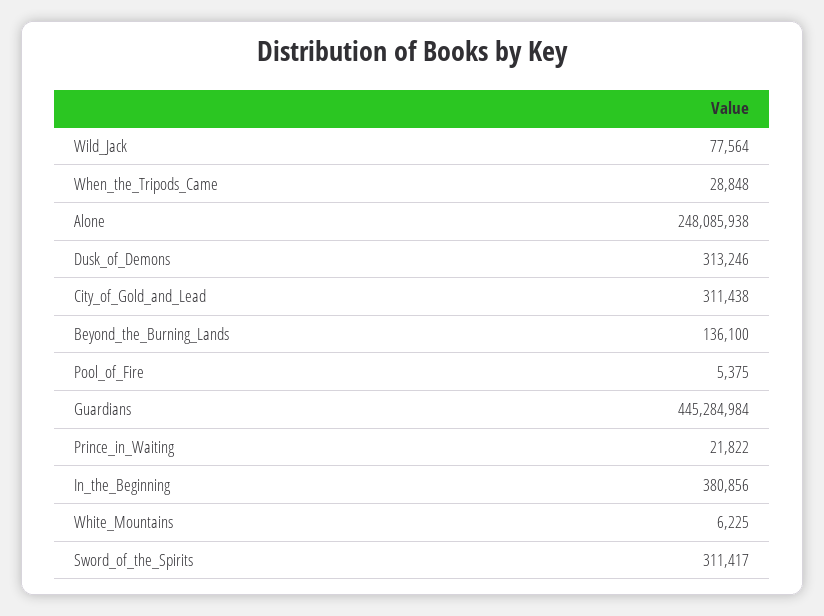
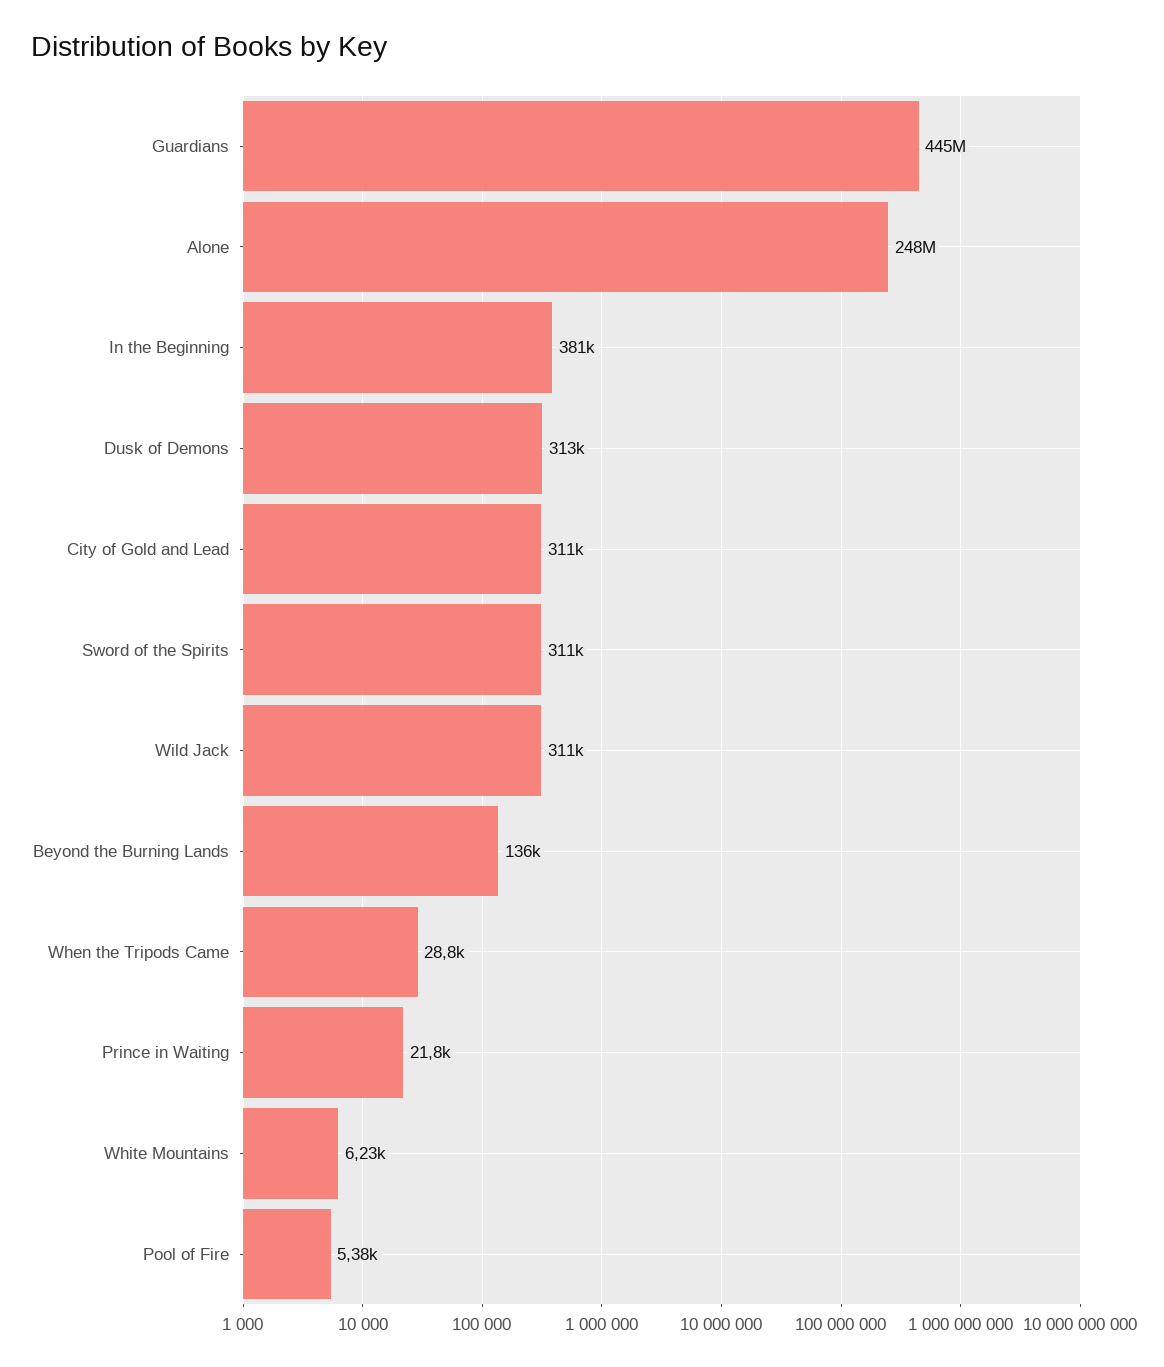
Wild_Jack: 77564 -> 311000

